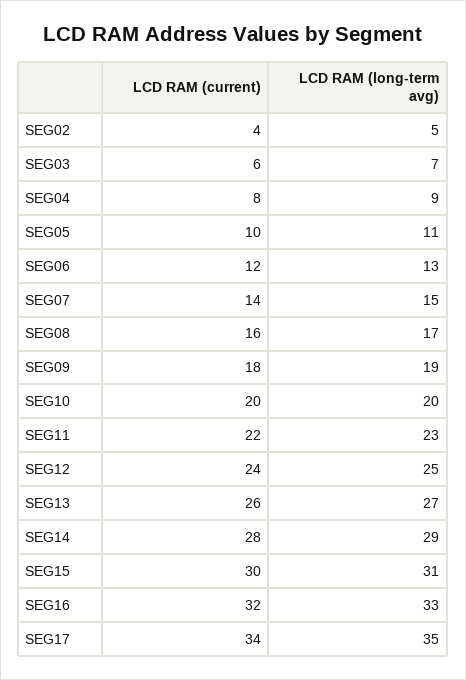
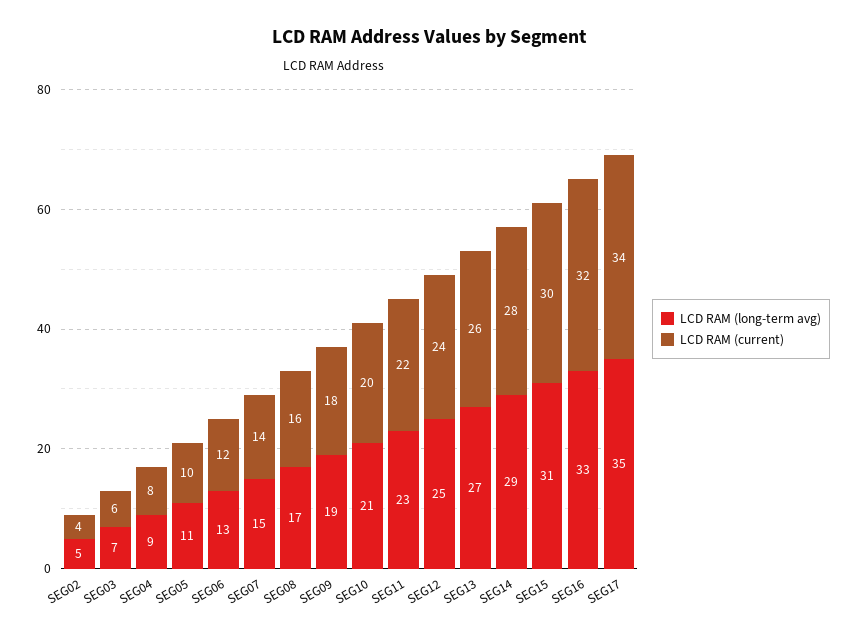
LCD RAM (long-term avg), SEG10: 20 -> 21

